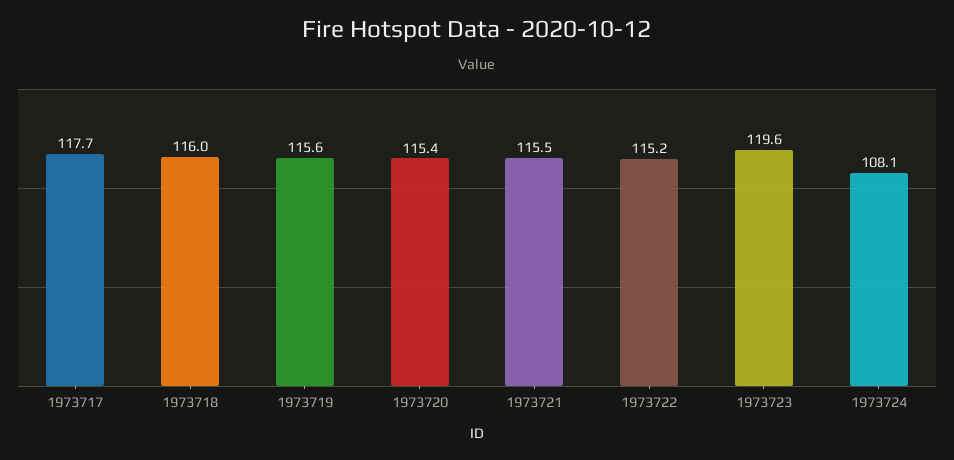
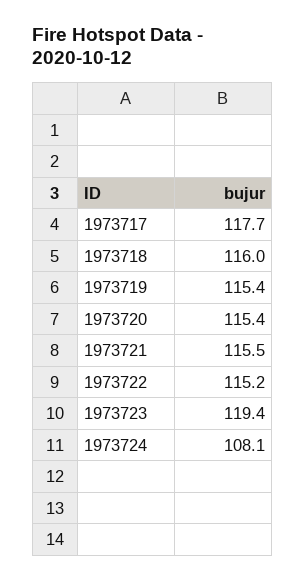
1973719: 115.6 -> 115.4
1973723: 119.6 -> 119.4

